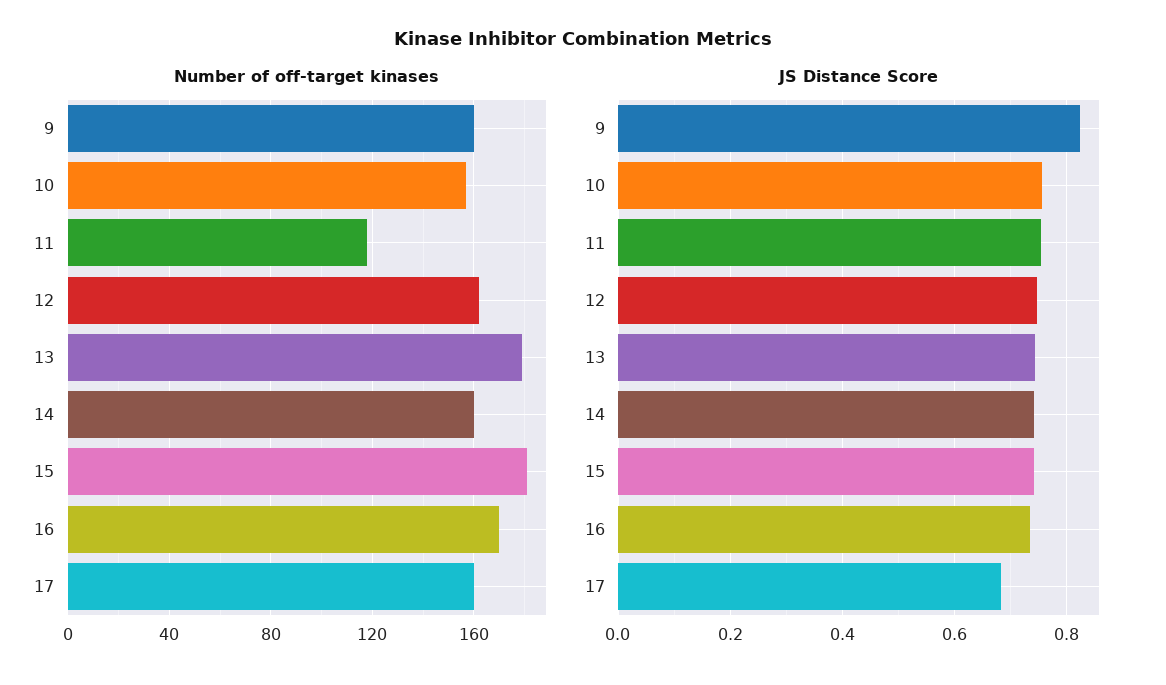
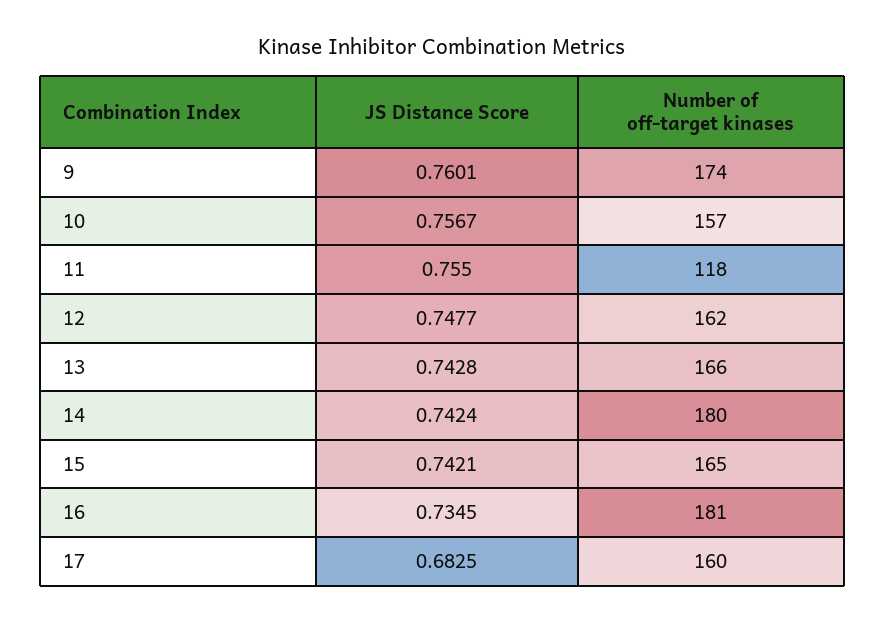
Number of off-target kinases, 9: 160 -> 174
Number of off-target kinases, 13: 180 -> 166
Number of off-target kinases, 14: 160 -> 180
Number of off-target kinases, 15: 180 -> 165
Number of off-target kinases, 16: 170 -> 181
JS Distance Score, 9: 0.82 -> 0.7601

